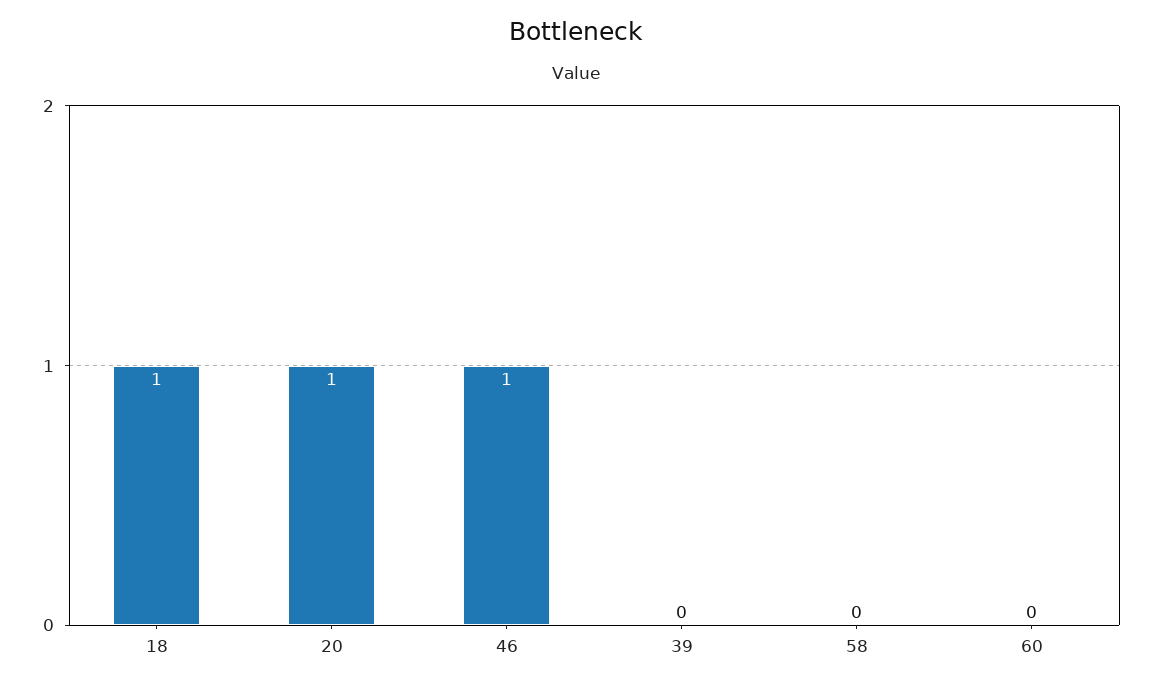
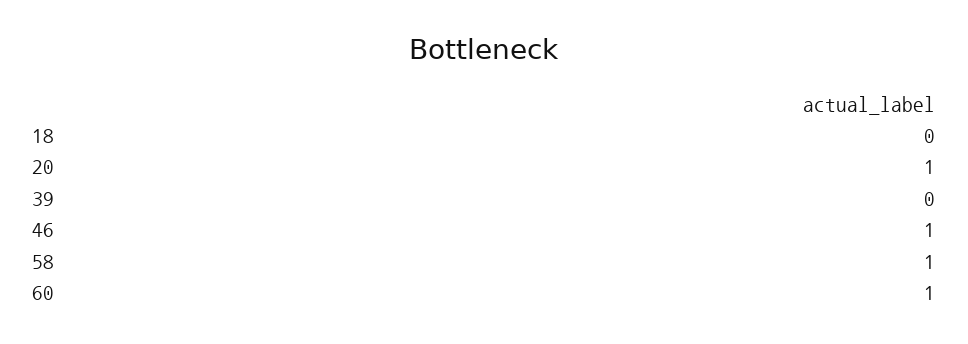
18: 1 -> 0
58: 0 -> 1
60: 0 -> 1

